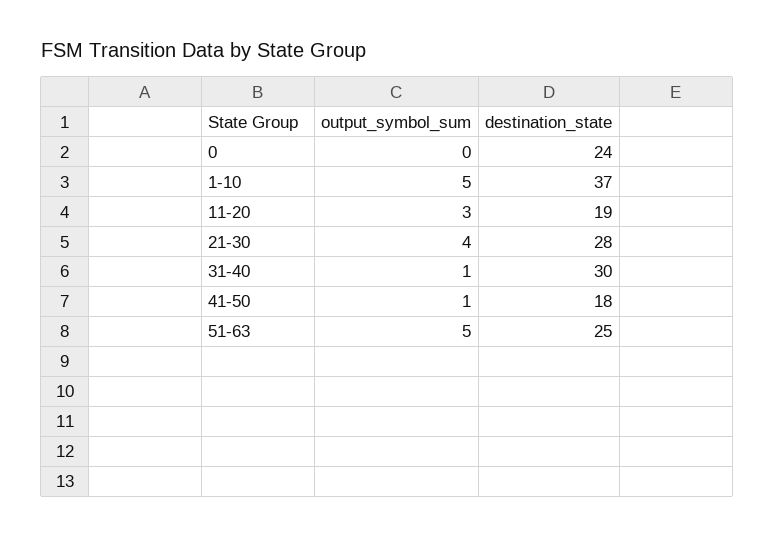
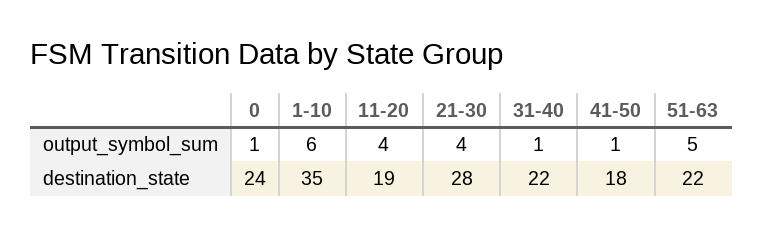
output_symbol_sum, 0: 0 -> 1
output_symbol_sum, 1-10: 5 -> 6
destination_state, 1-10: 37 -> 35
output_symbol_sum, 11-20: 3 -> 4
destination_state, 31-40: 30 -> 22
destination_state, 51-63: 25 -> 22

